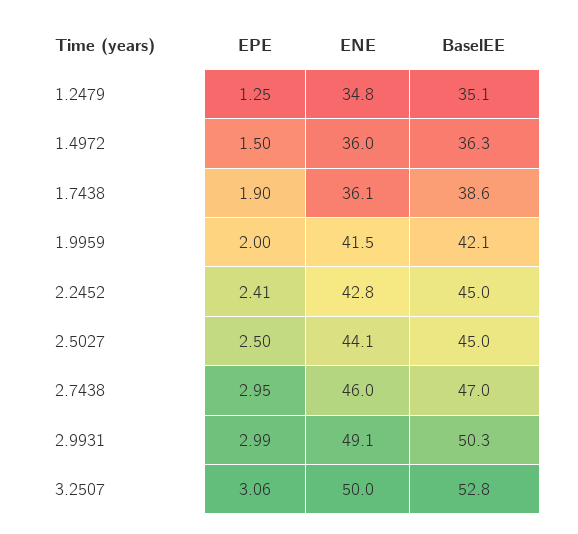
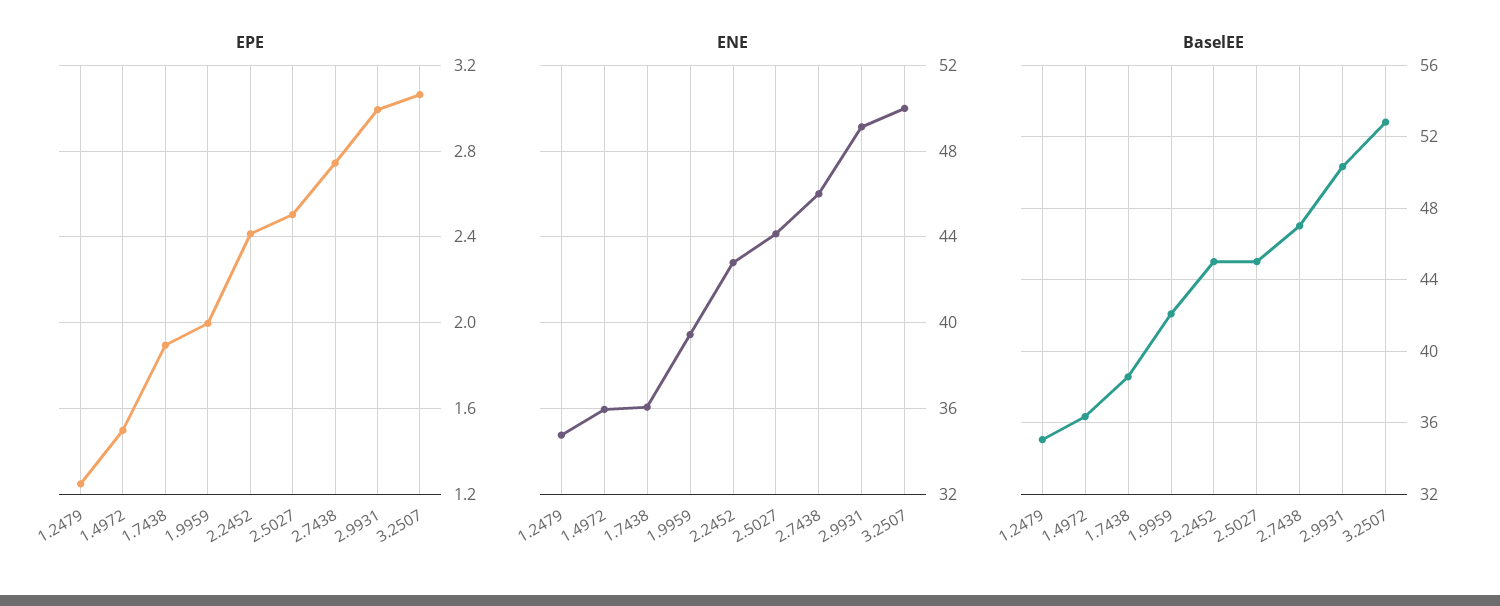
ENE, 1.9959: 41.5 -> 39.5
EPE, 2.7438: 2.95 -> 2.75

